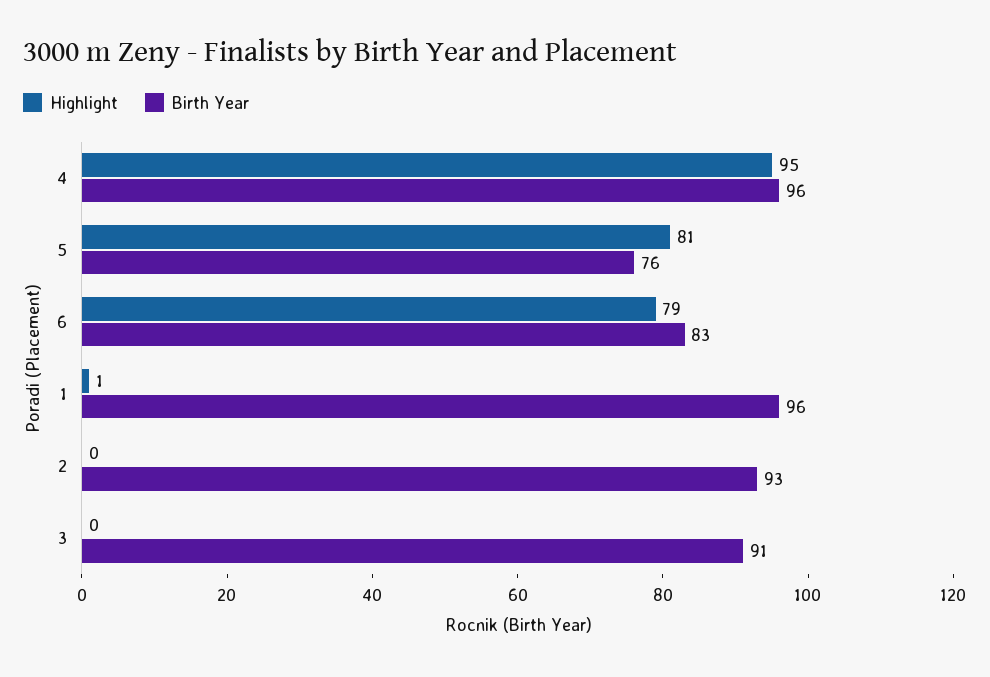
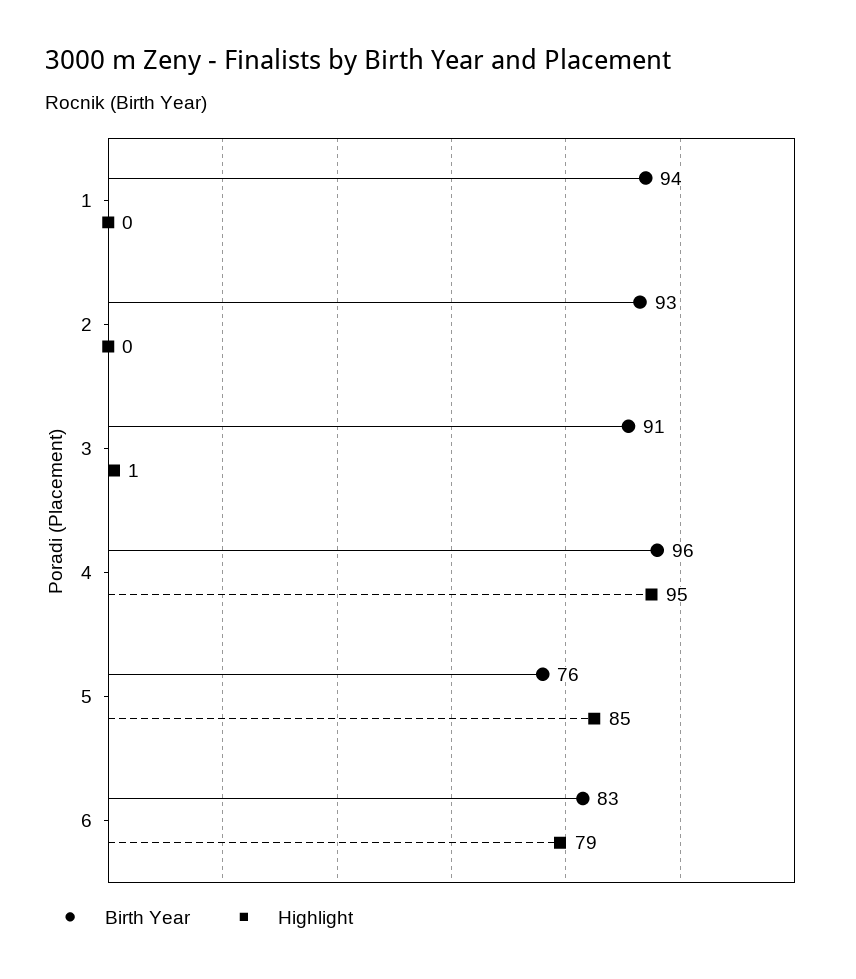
Highlight, 5: 81 -> 85
Highlight, 1: 1 -> 0
Birth Year, 1: 96 -> 94
Highlight, 3: 0 -> 1

